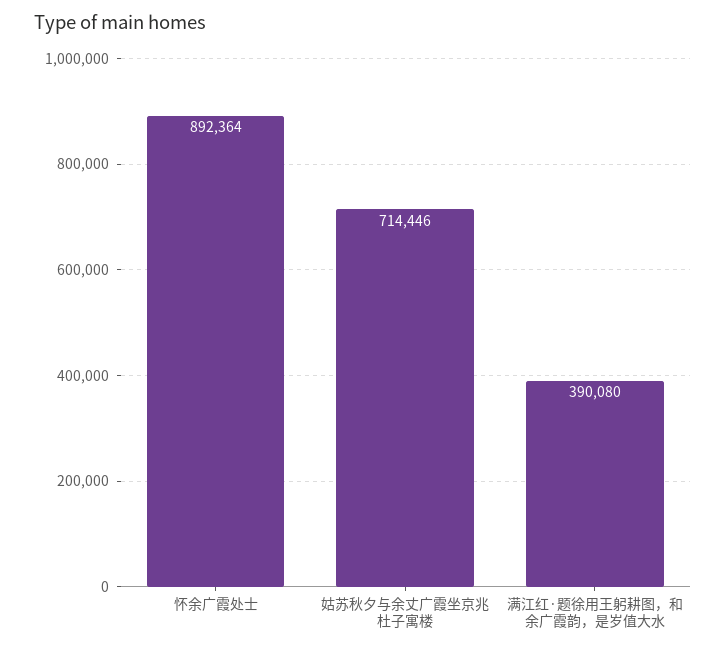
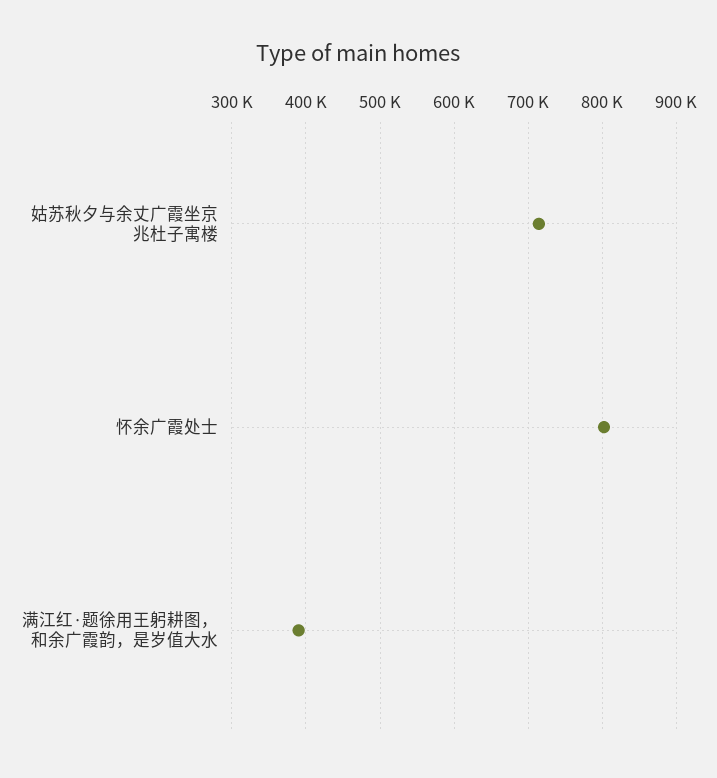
怀余广霞处士: 892364 -> 800000

